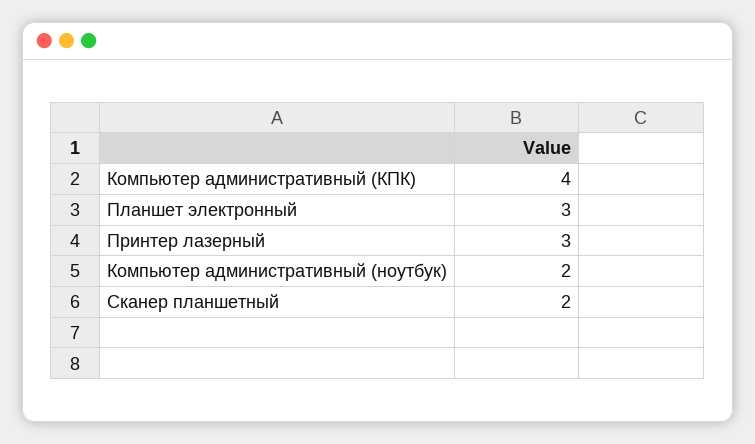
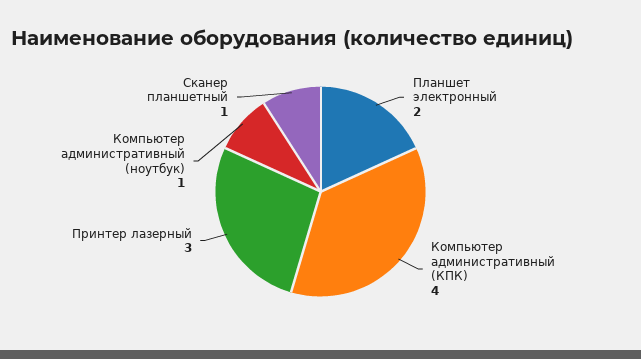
Планшет электронный: 3 -> 2
Компьютер административный (ноутбук): 2 -> 1
Сканер планшетный: 2 -> 1

